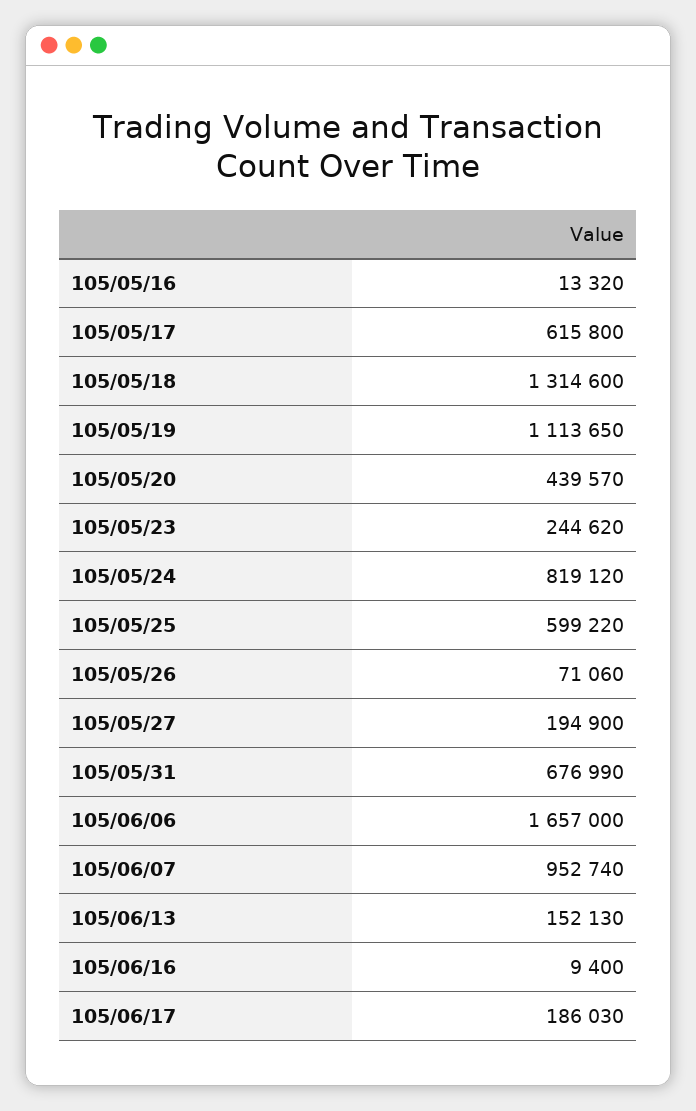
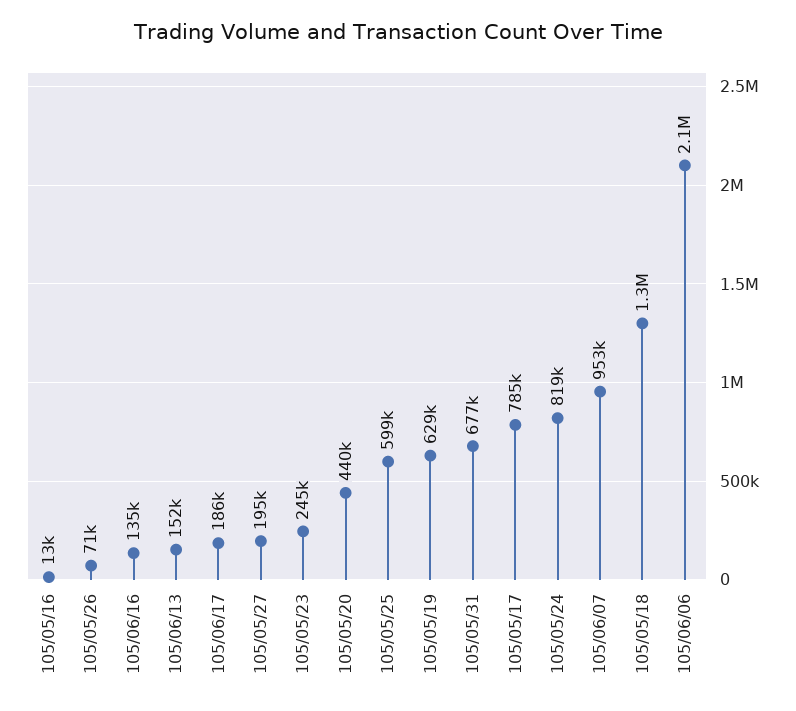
105/05/17: 615800 -> 785000
105/05/19: 1113650 -> 629000
105/06/06: 1657000 -> 2100000
105/06/16: 9400 -> 135000

